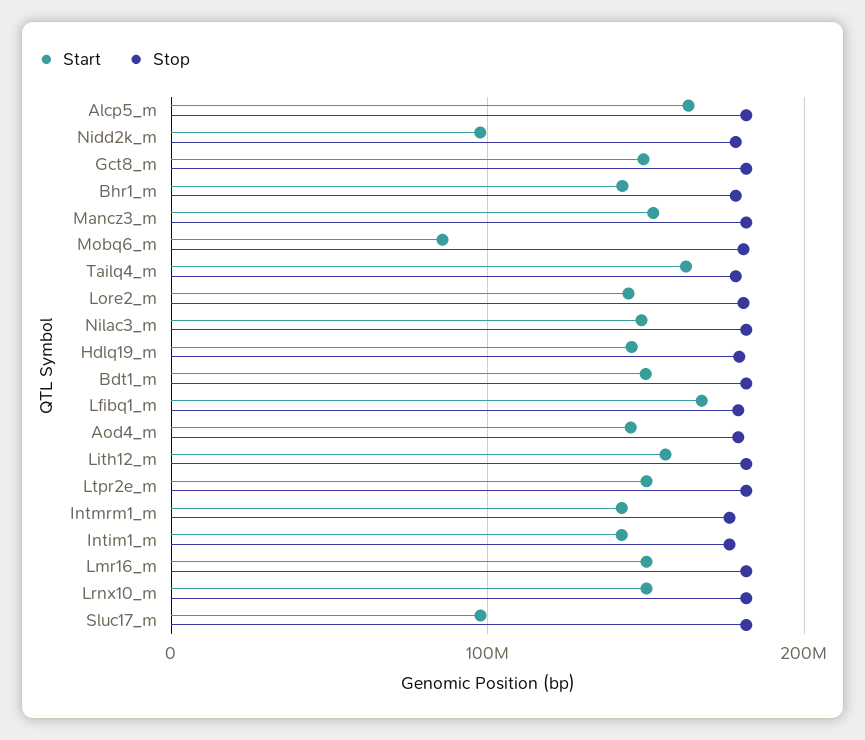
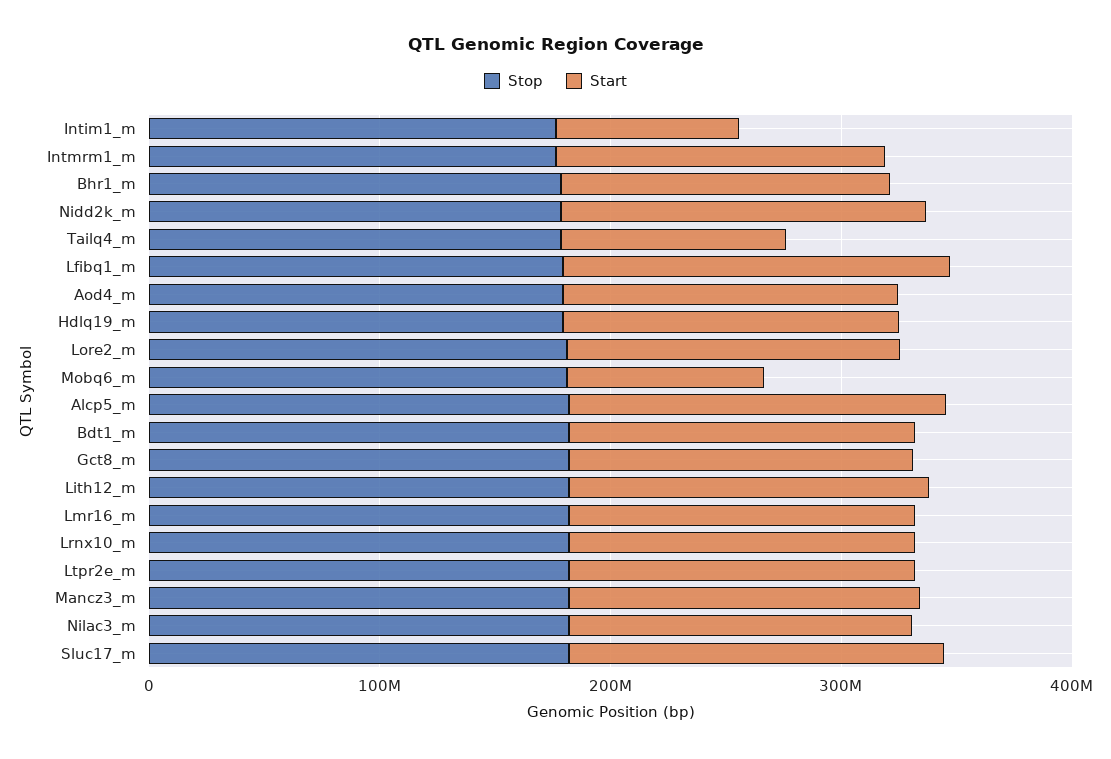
Start, Nidd2k_m: 100000000 -> 160000000
Start, Tailq4_m: 160000000 -> 100000000
Start, Intim1_m: 140000000 -> 80000000
Start, Sluc17_m: 100000000 -> 160000000

